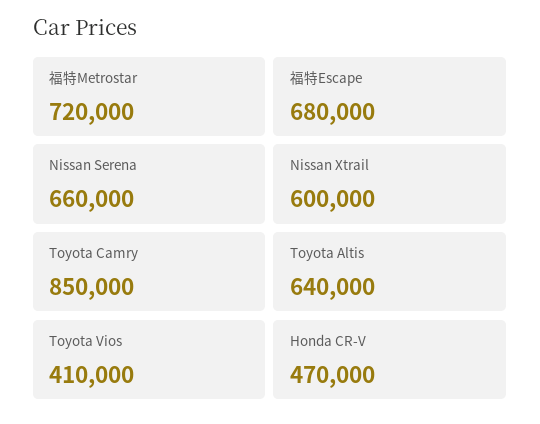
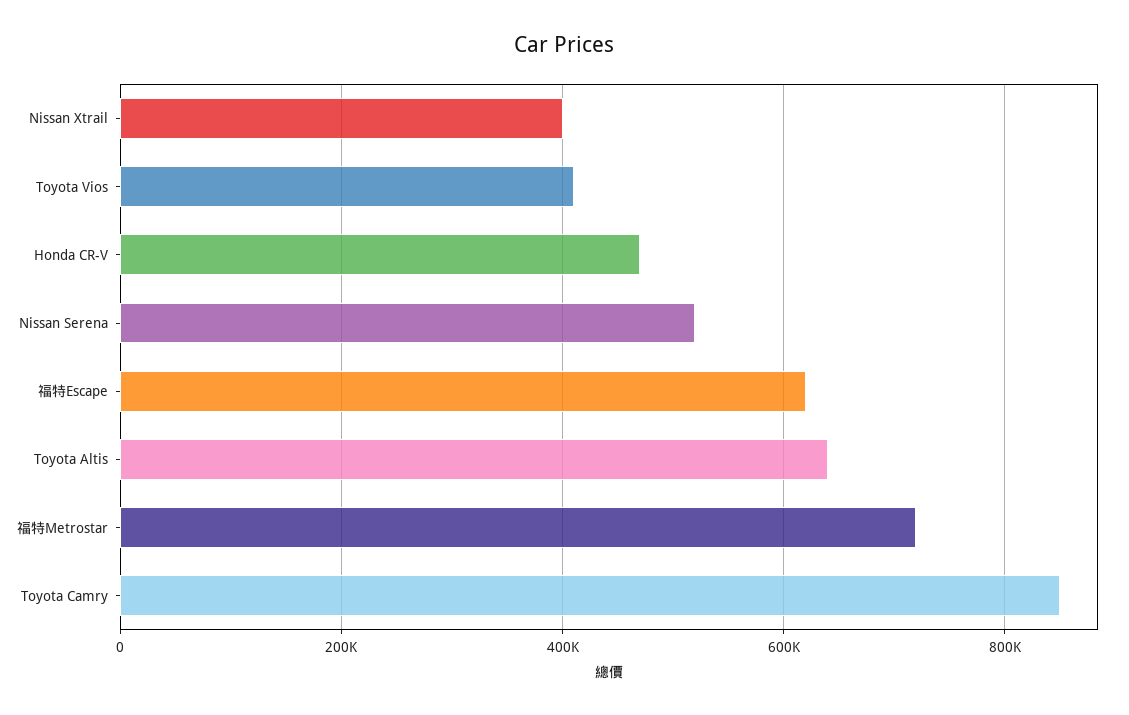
福特Escape: 680000 -> 620000
Nissan Serena: 660000 -> 520000
Nissan Xtrail: 600000 -> 400000

